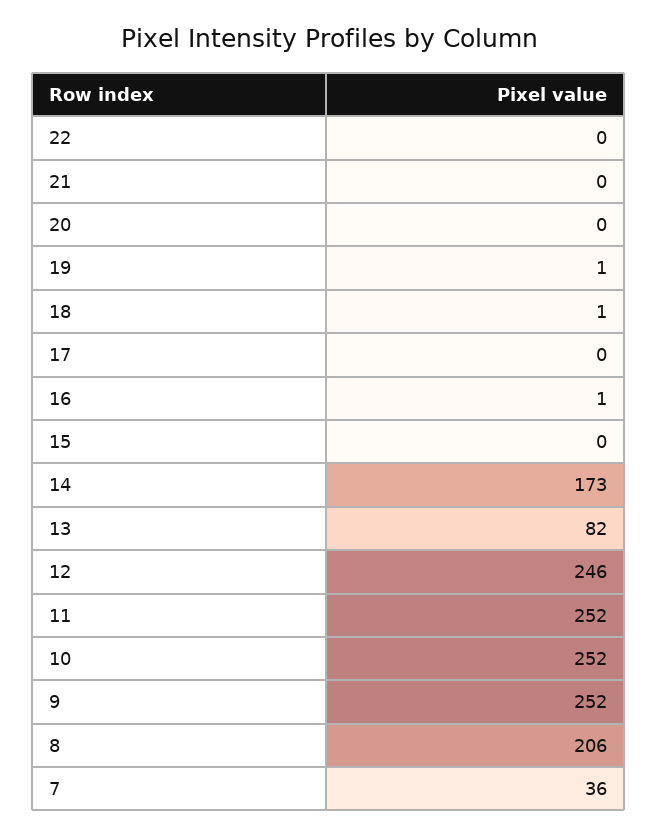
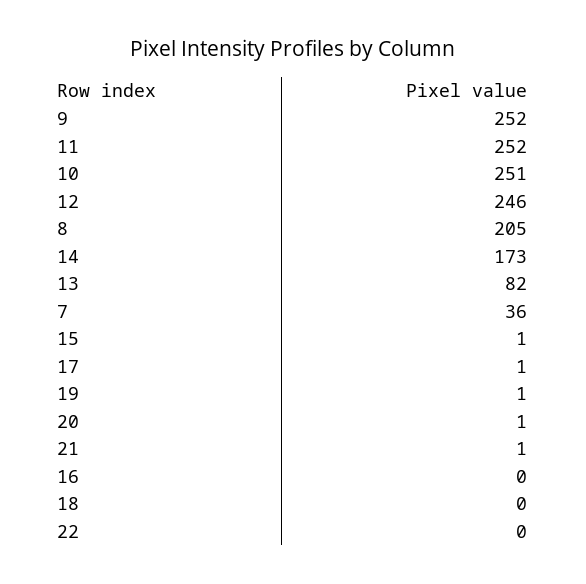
21: 0 -> 1
20: 0 -> 1
18: 1 -> 0
17: 0 -> 1
16: 1 -> 0
15: 0 -> 1
10: 252 -> 251
8: 206 -> 205

